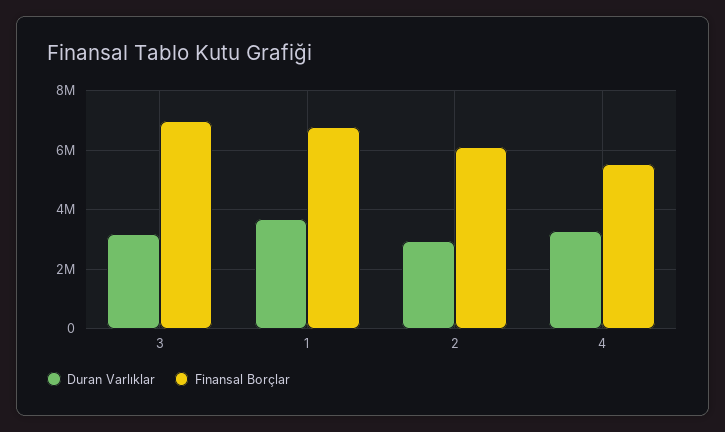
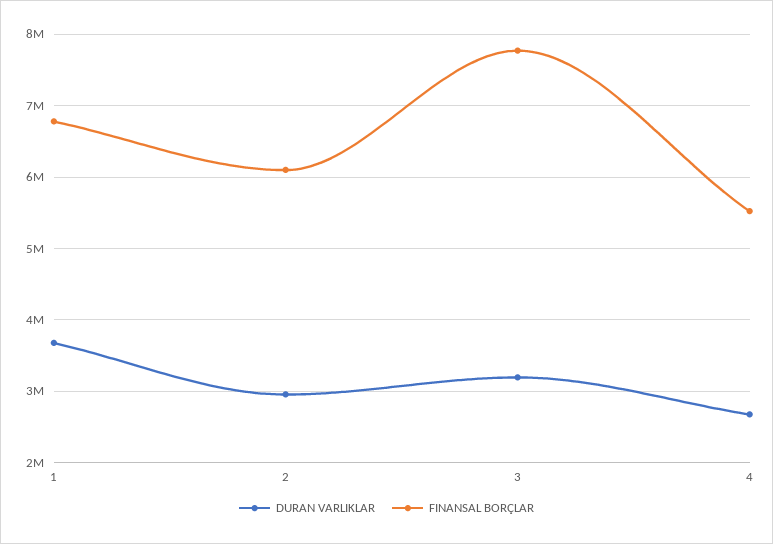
Finansal Borçlar, 3: 7000000 -> 7800000
Duran Varlıklar, 4: 3250000 -> 2700000

